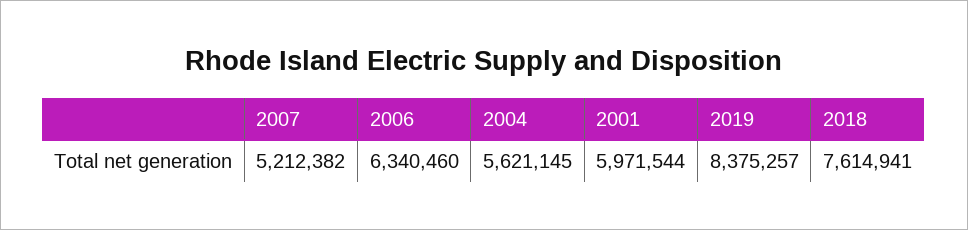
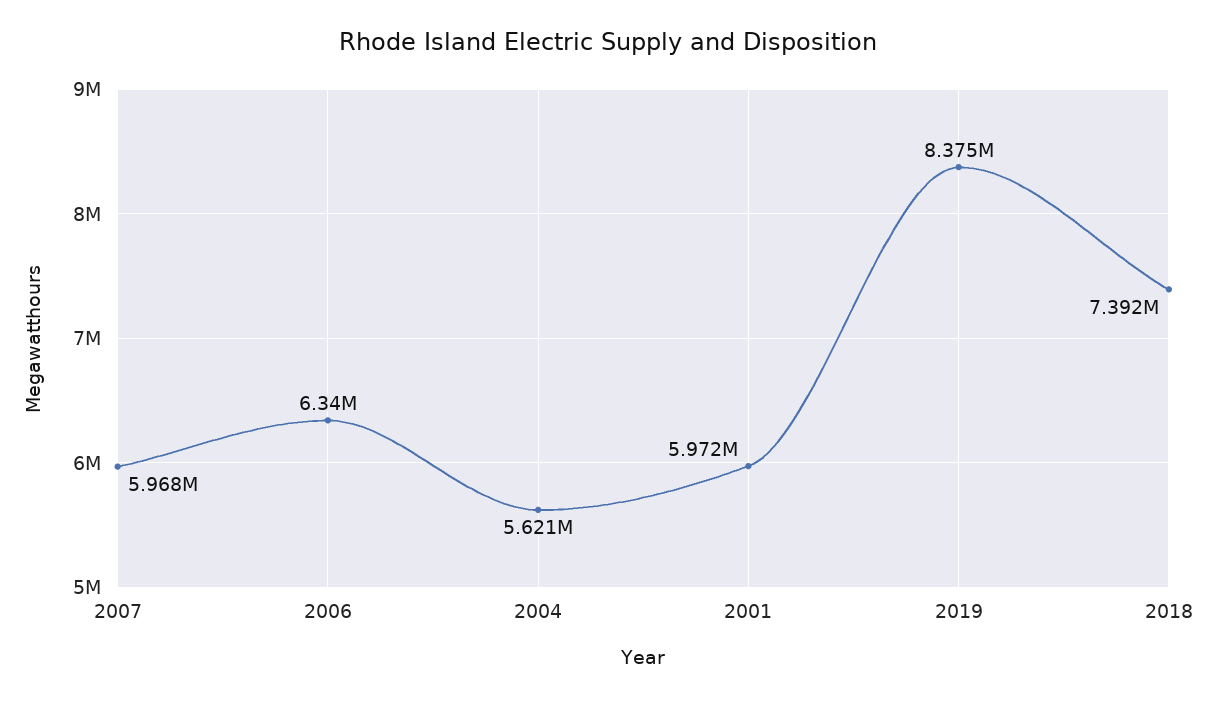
2007: 5212382 -> 5968000
2018: 7614941 -> 7392000

